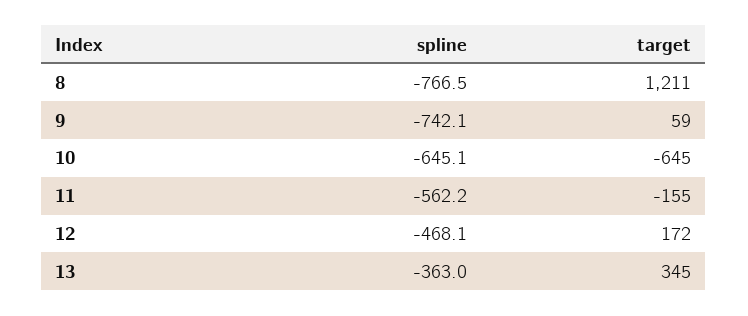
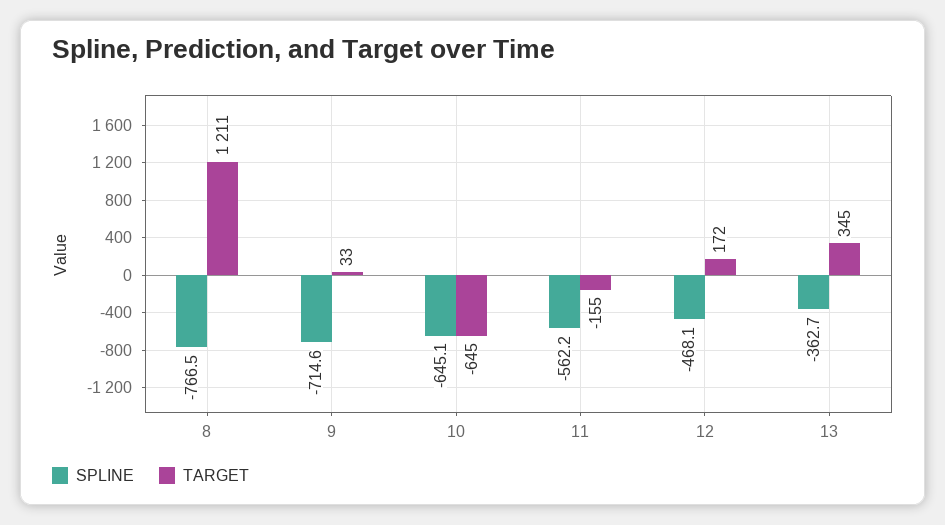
spline, 9: -742.1 -> -714.6
target, 9: 59 -> 33
spline, 13: -363 -> -362.7

